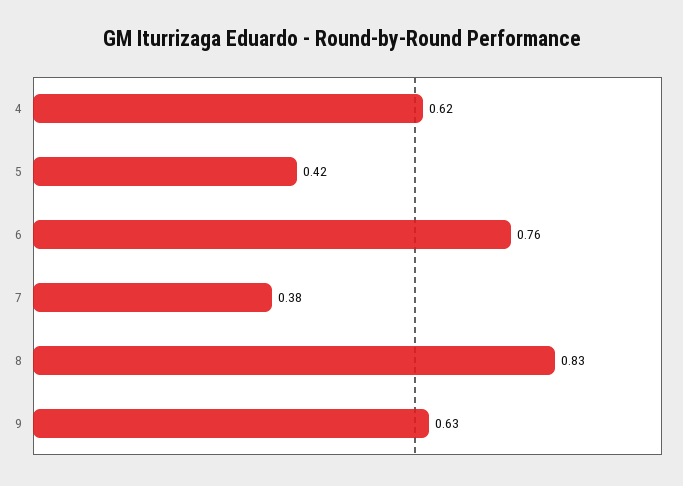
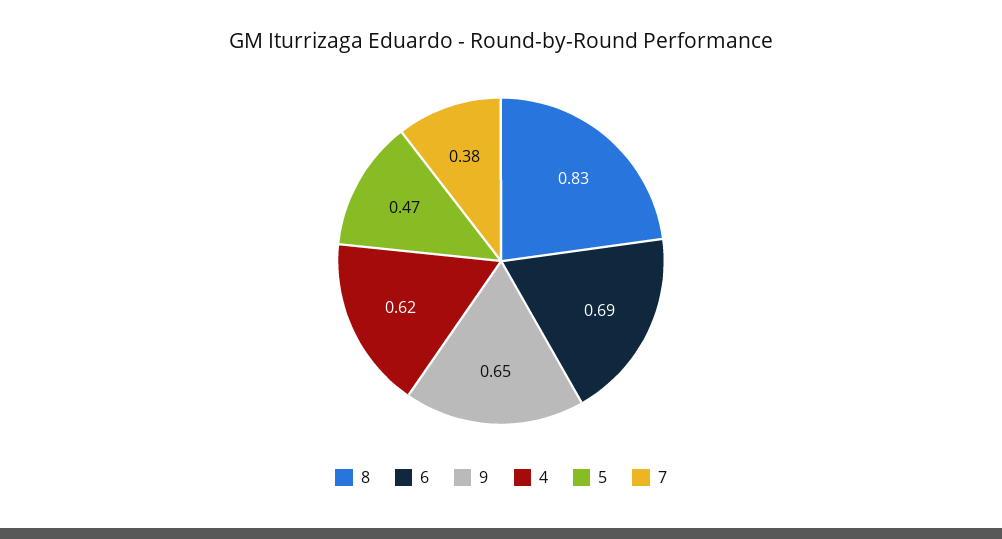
5: 0.42 -> 0.47
6: 0.76 -> 0.69
9: 0.63 -> 0.65

